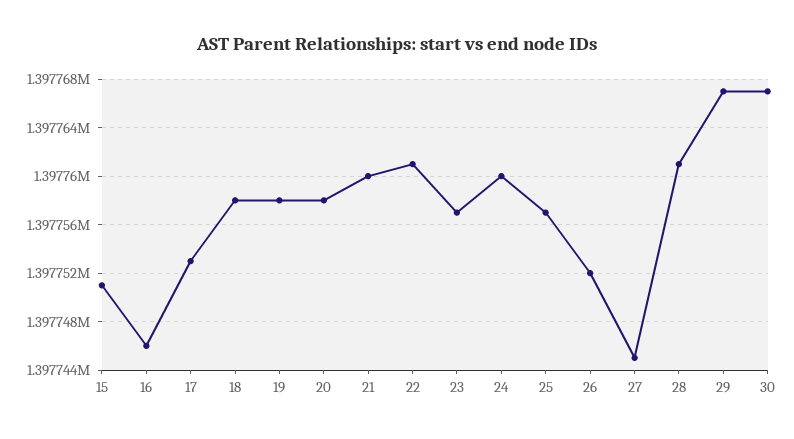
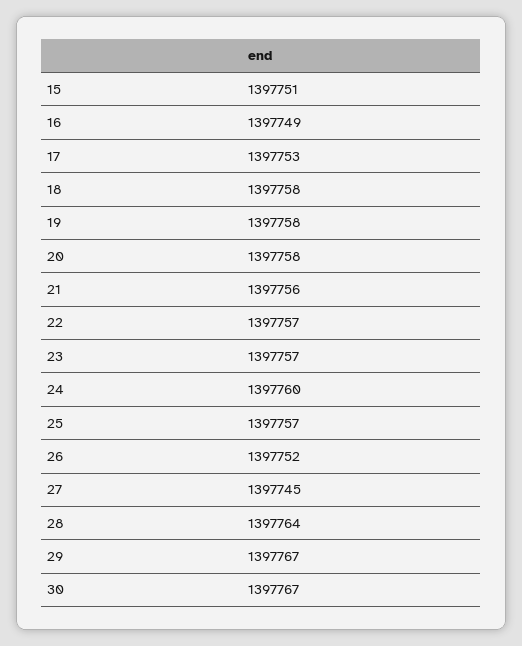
16: 1397746 -> 1397749
21: 1397760 -> 1397756
22: 1397761 -> 1397757
28: 1397761 -> 1397764

